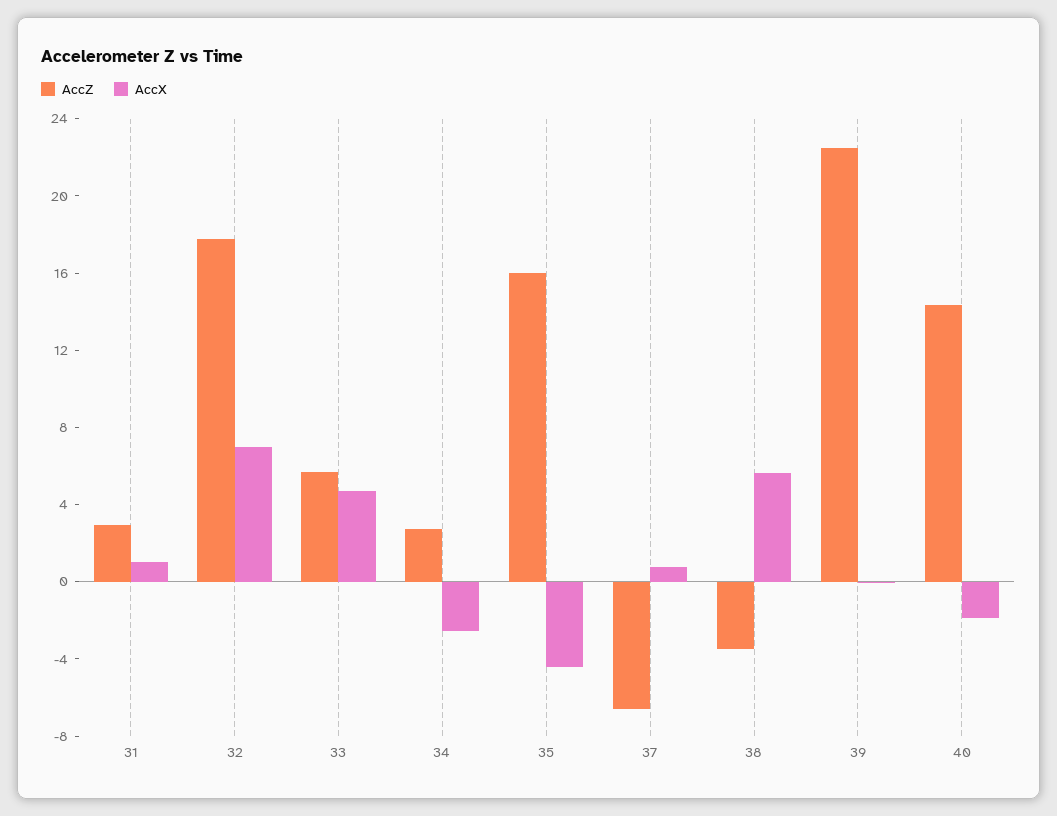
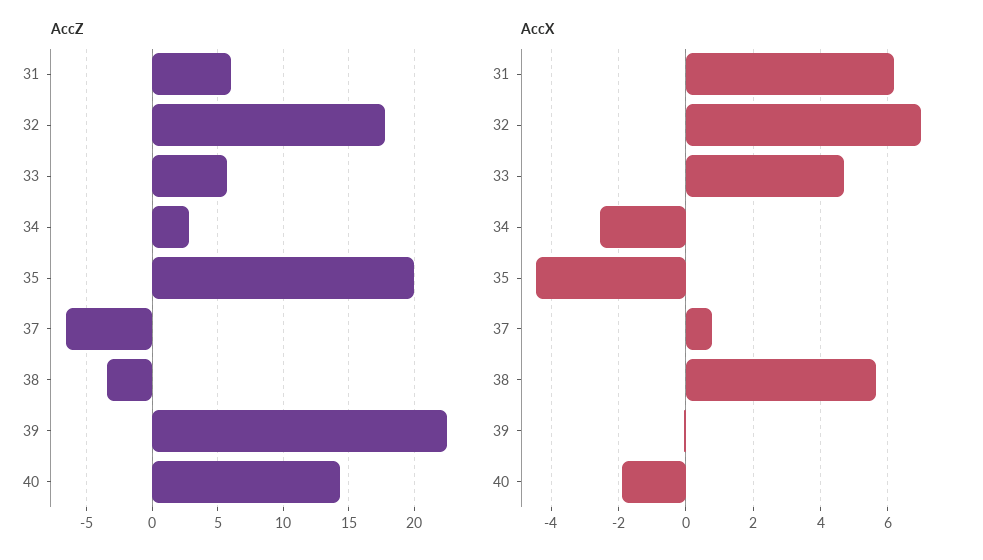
AccZ, 31: 3 -> 6
AccX, 31: 1 -> 6.2
AccZ, 35: 16 -> 20

